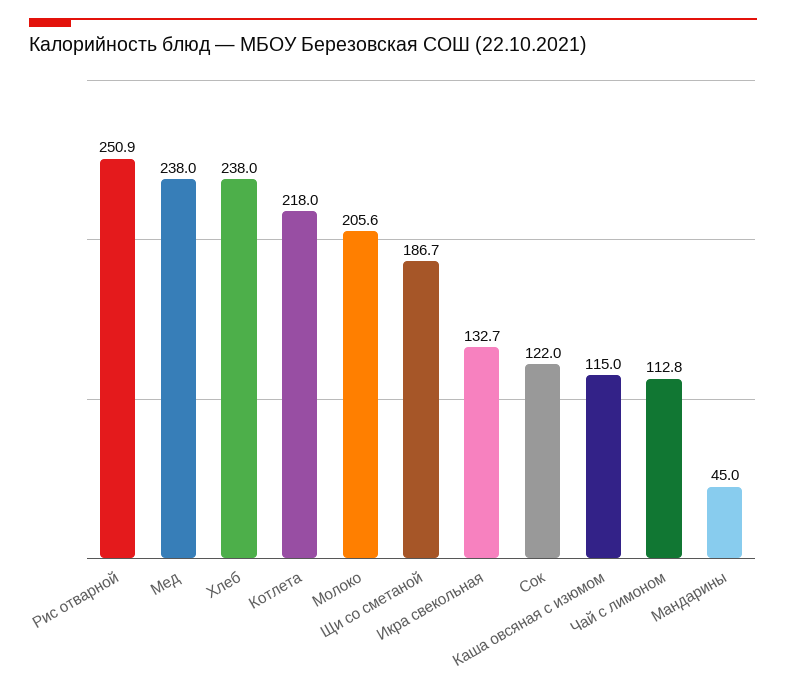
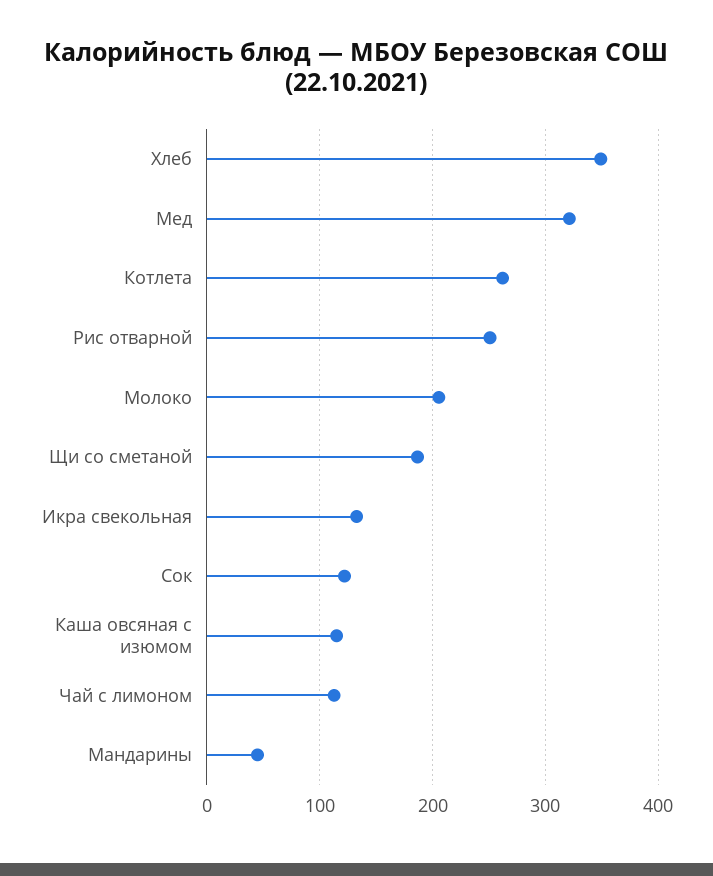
Мед: 238 -> 320
Хлеб: 238 -> 350
Котлета: 218 -> 260

